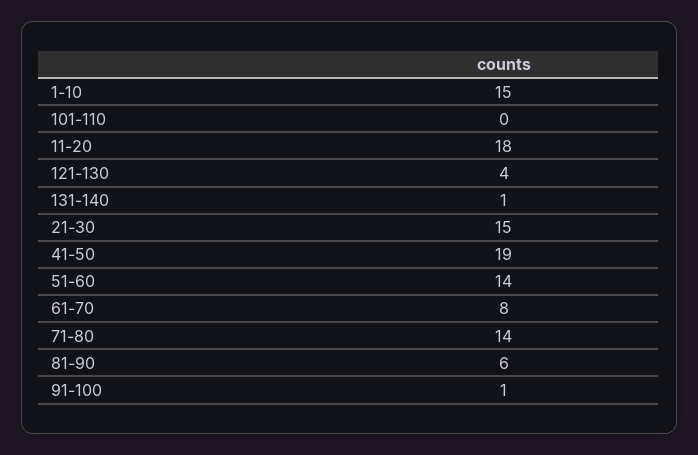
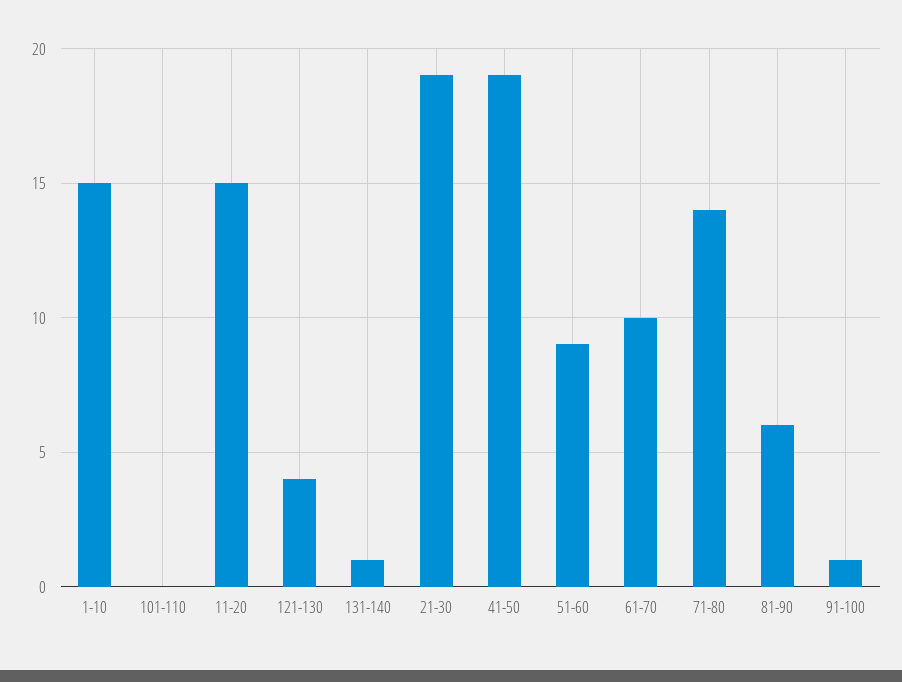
11-20: 18 -> 15
21-30: 15 -> 19
51-60: 14 -> 9
61-70: 8 -> 10

